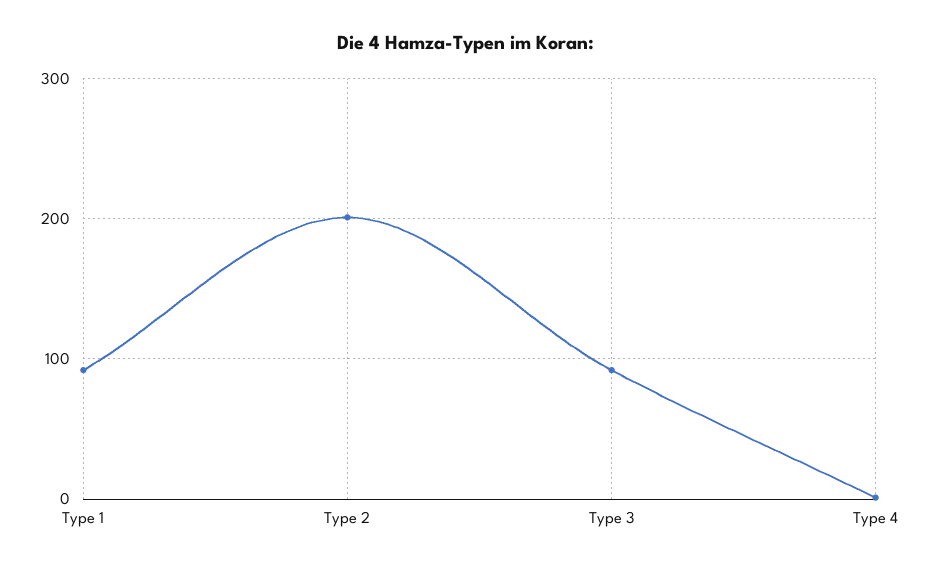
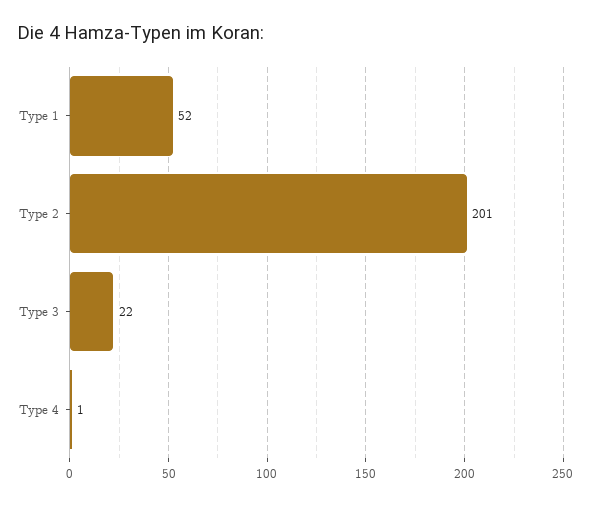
Type 1: 90 -> 52
Type 3: 90 -> 22

